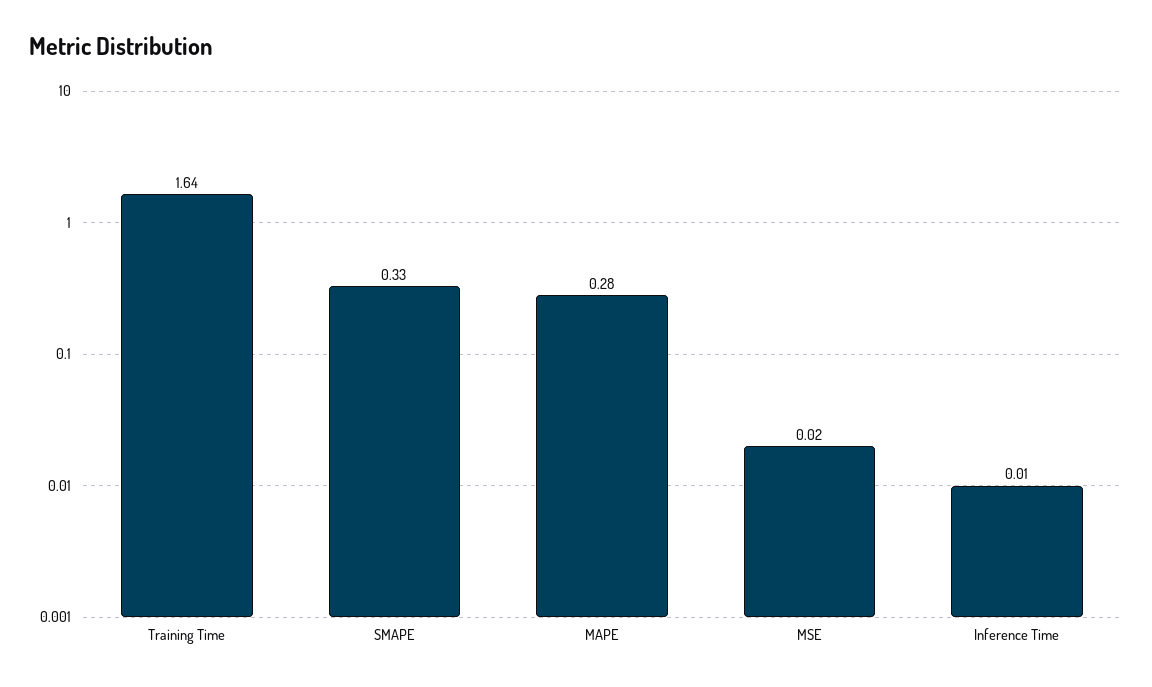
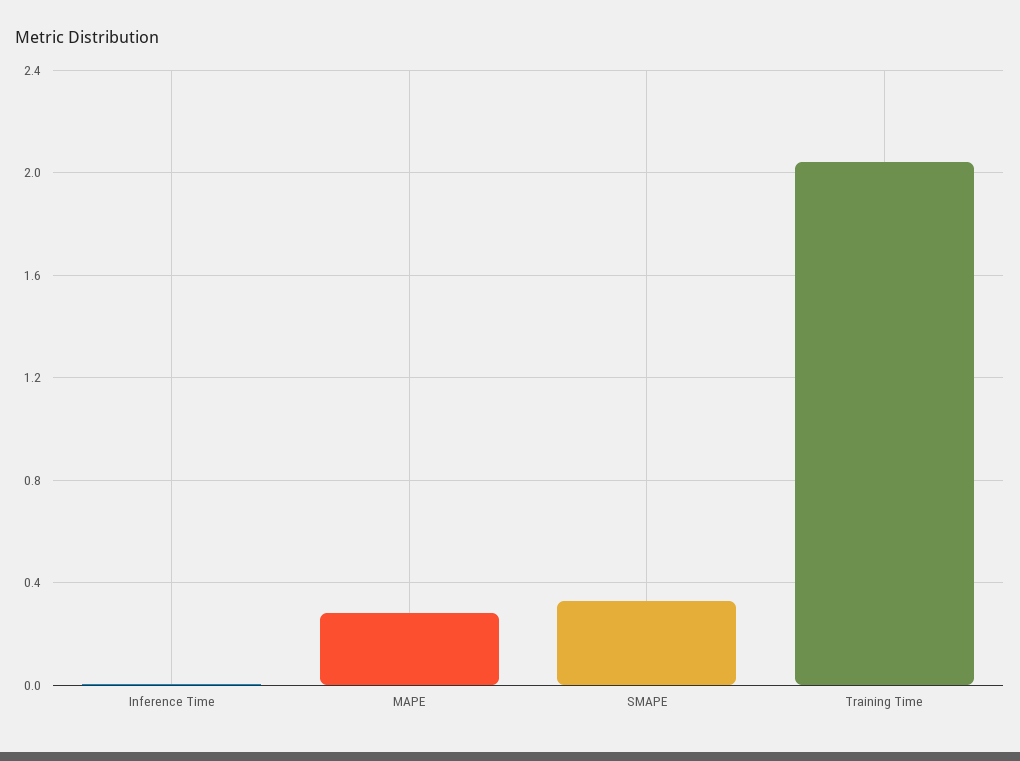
Training Time: 1.64 -> 2.05
MSE: 0.02 -> none

